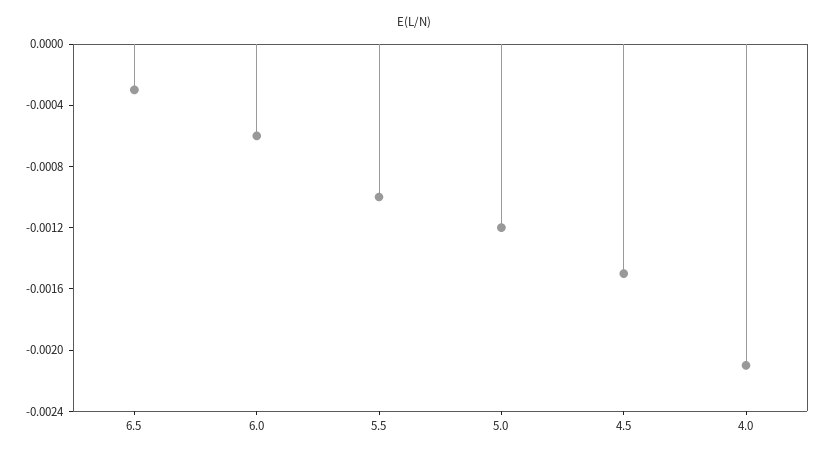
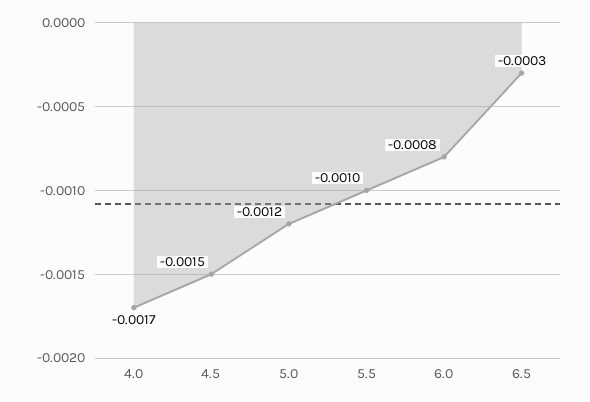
6.0: -0.0006 -> -0.0008
4.0: -0.0021 -> -0.0017

